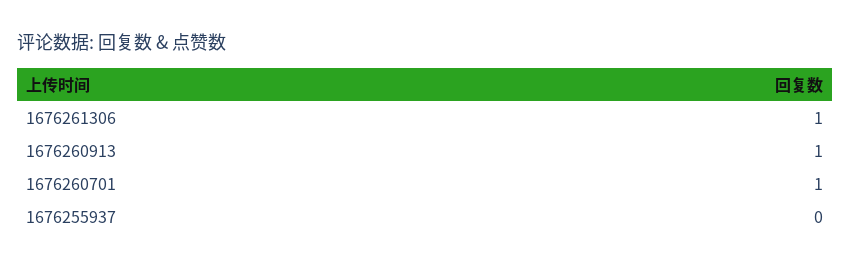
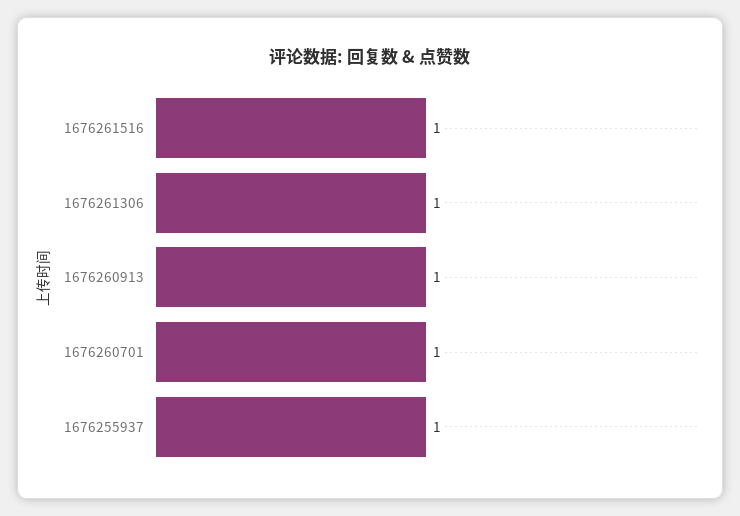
1676255937: 0 -> 1
1676261516: none -> 1

